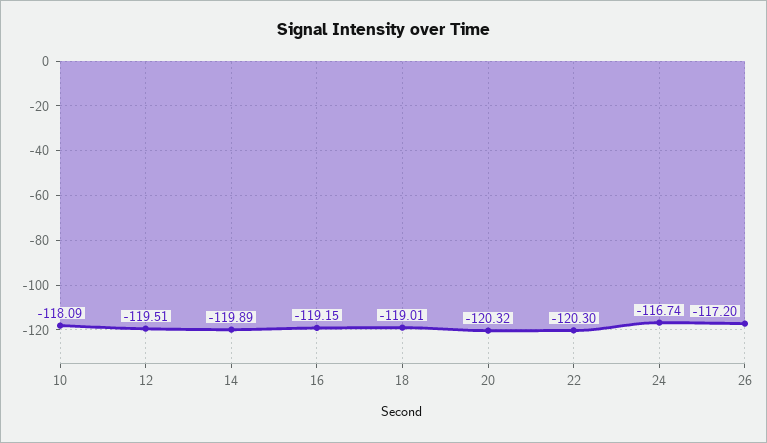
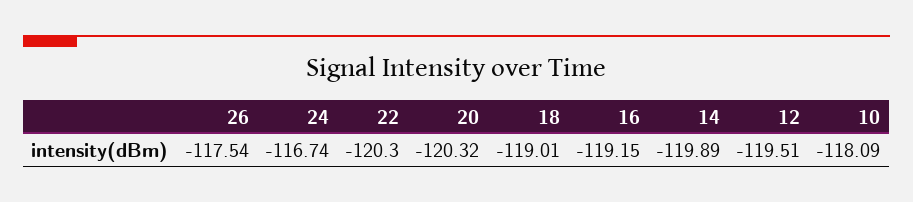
26: -117.2 -> -117.54

